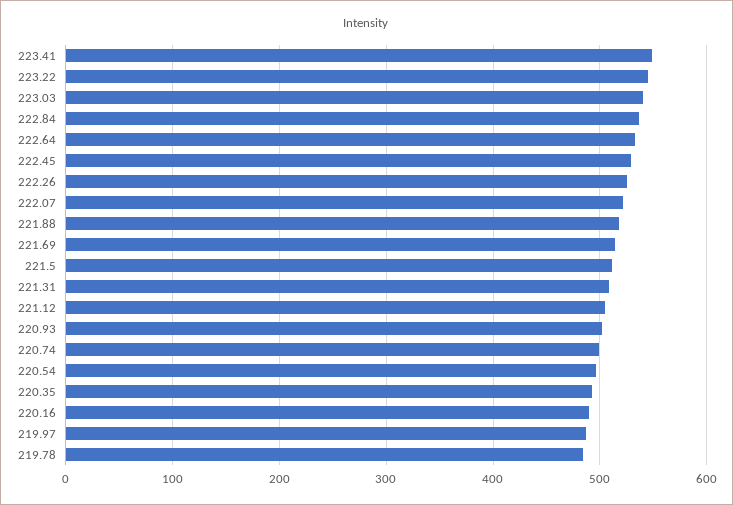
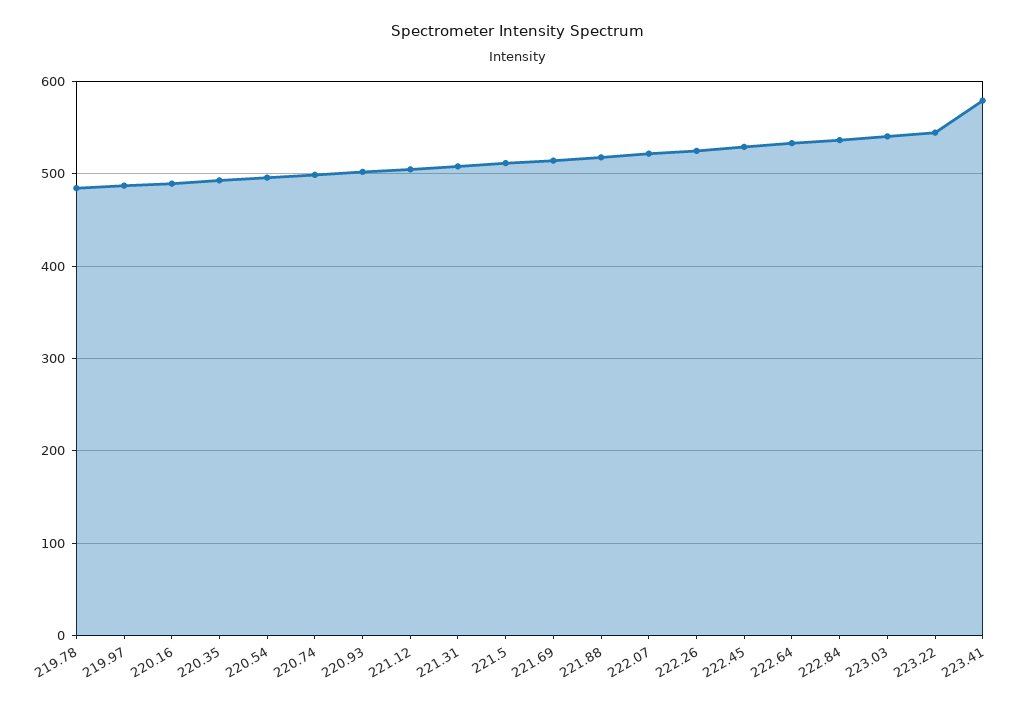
223.41: 550 -> 580

